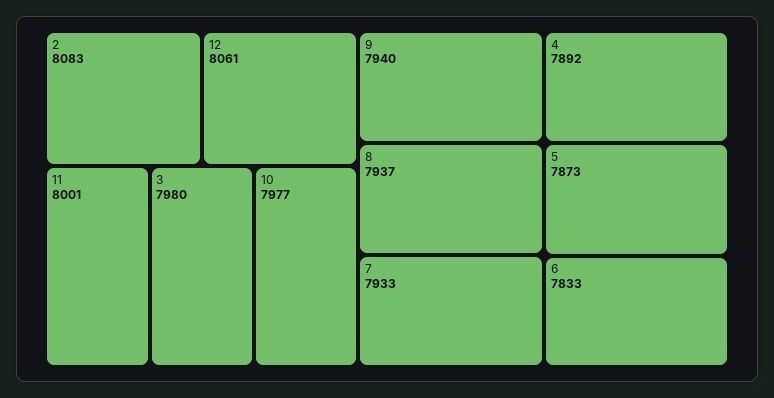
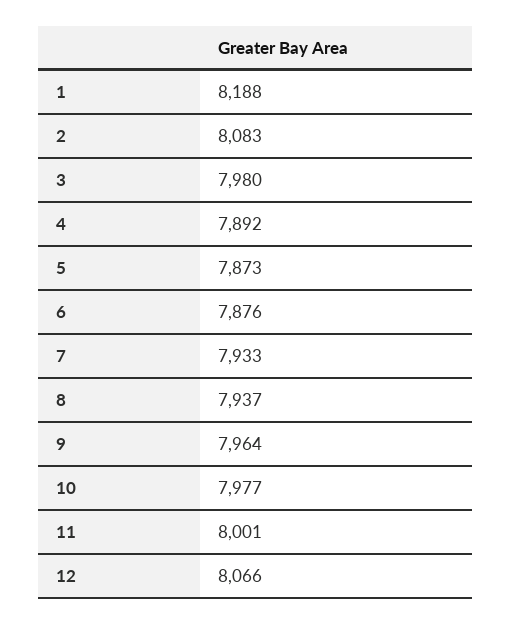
12: 8061 -> 8066
9: 7940 -> 7964
6: 7833 -> 7876
1: none -> 8188

